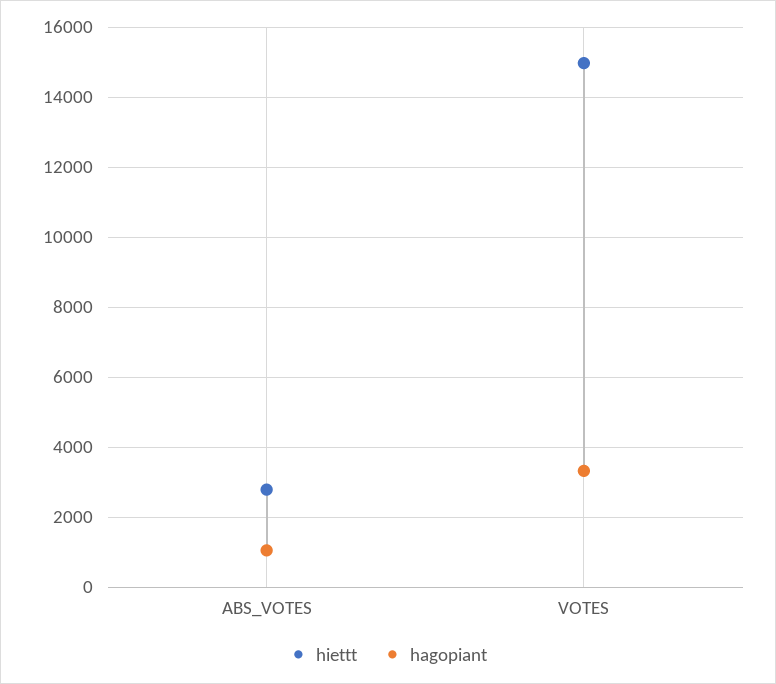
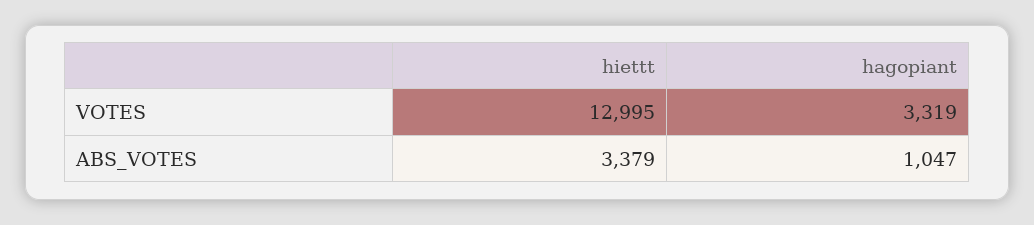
hiettt, ABS_VOTES: 2800 -> 3379
hiettt, VOTES: 15000 -> 12995

